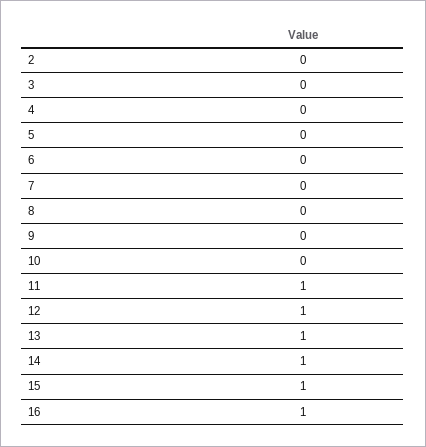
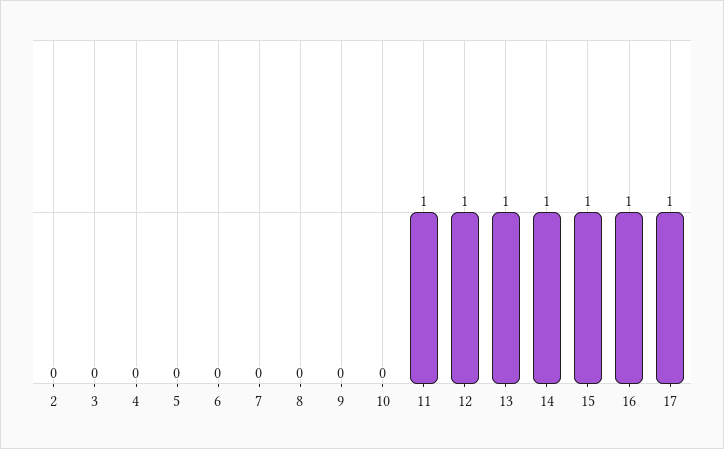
17: none -> 1

